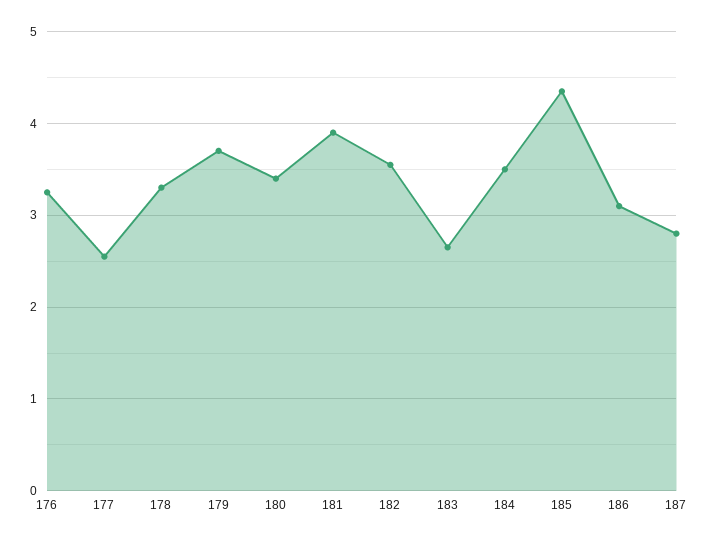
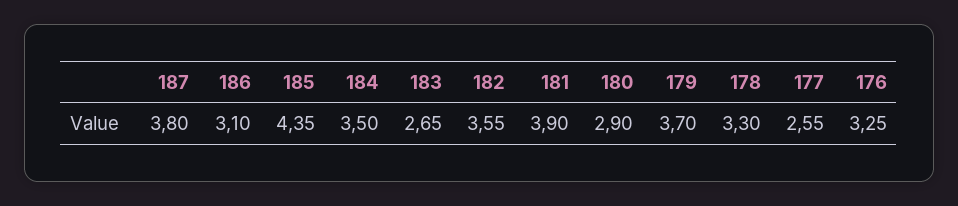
180: 3.4 -> 2.9
187: 2.8 -> 3.8

